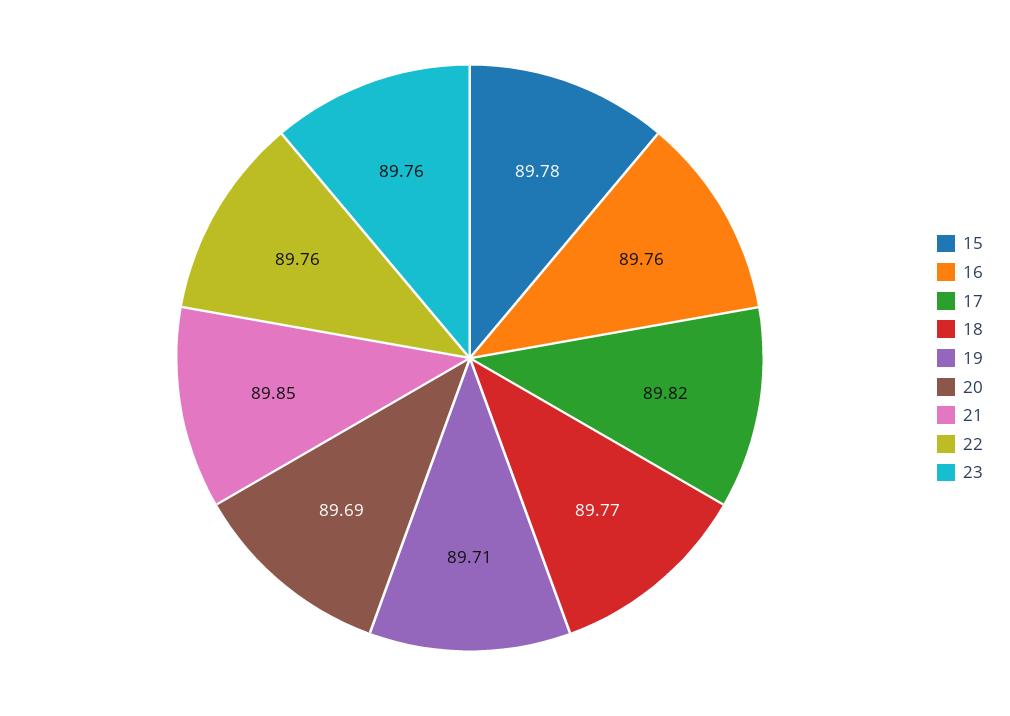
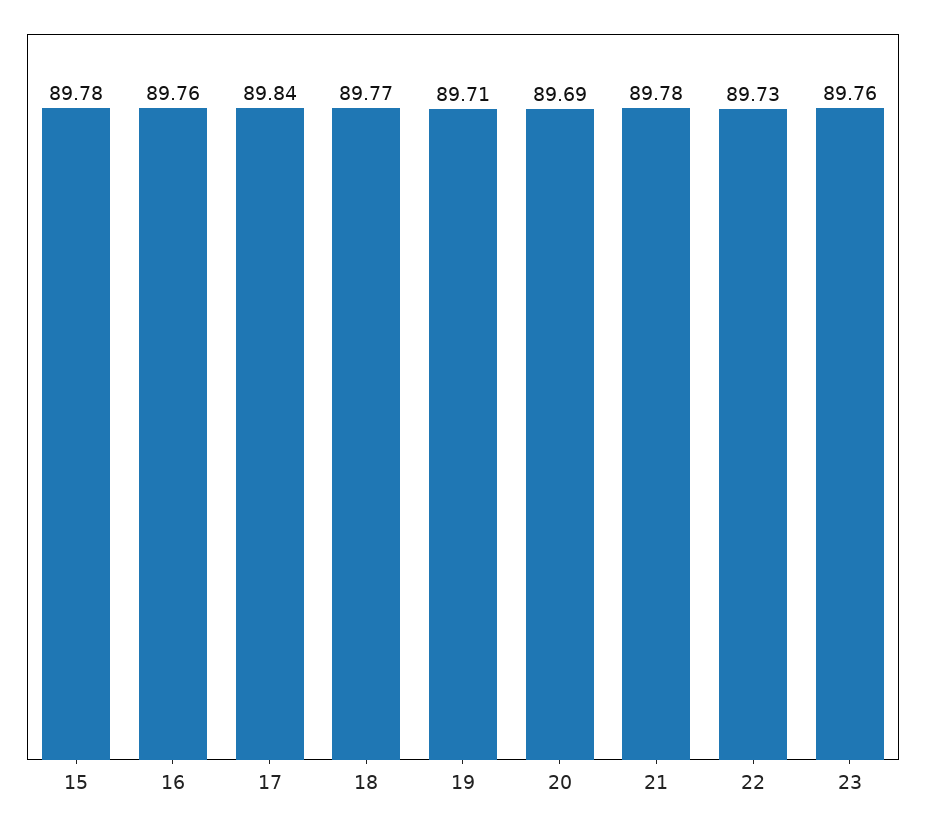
17: 89.82 -> 89.84
21: 89.85 -> 89.78
22: 89.76 -> 89.73

